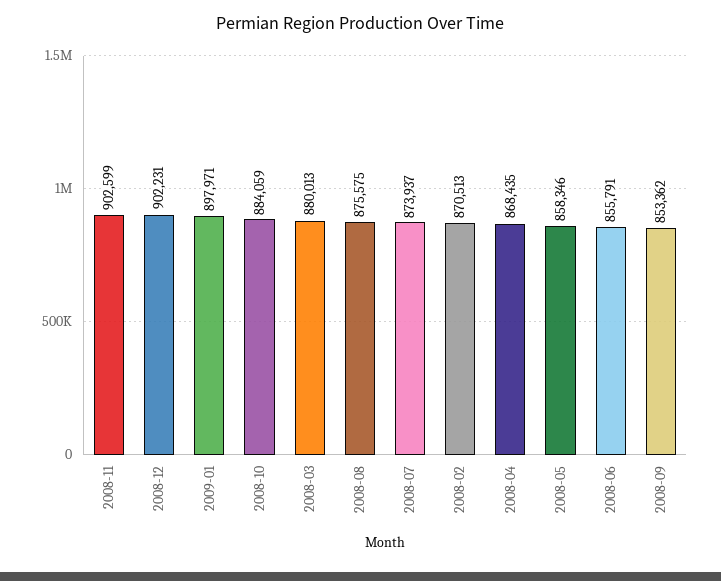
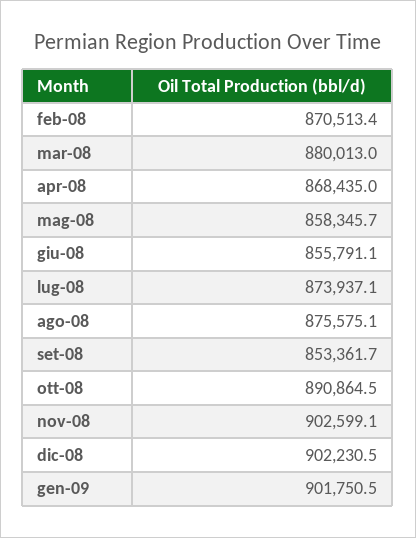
2009-01: 897971 -> 901750.5
2008-10: 884059 -> 890864.5

